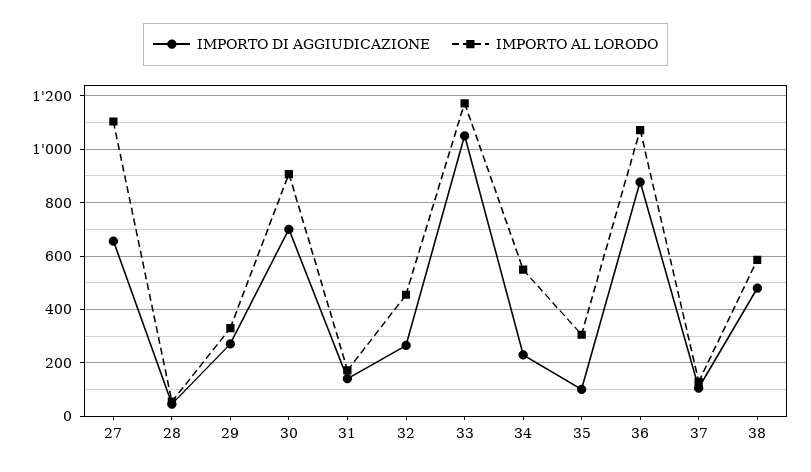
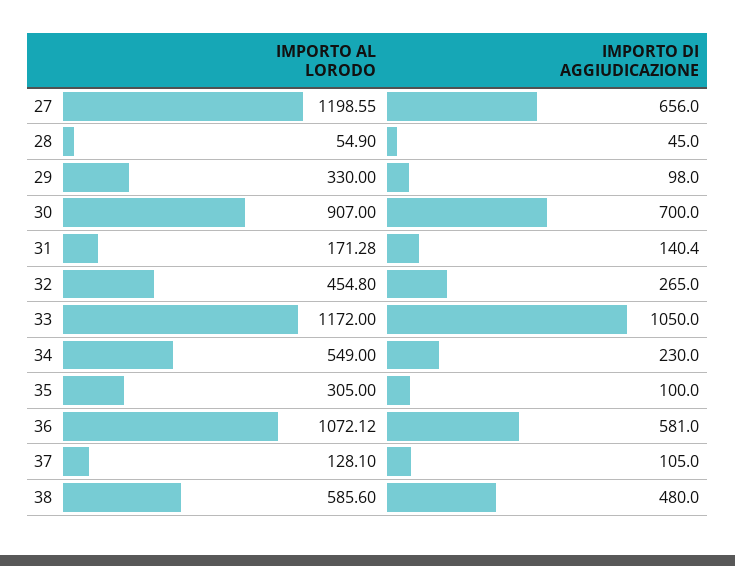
IMPORTO AL LORODO, 27: 1100 -> 1198.55
IMPORTO DI AGGIUDICAZIONE, 29: 275 -> 98
IMPORTO DI AGGIUDICAZIONE, 36: 875 -> 581

